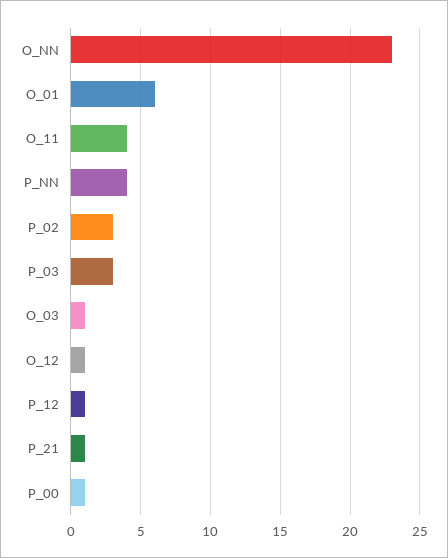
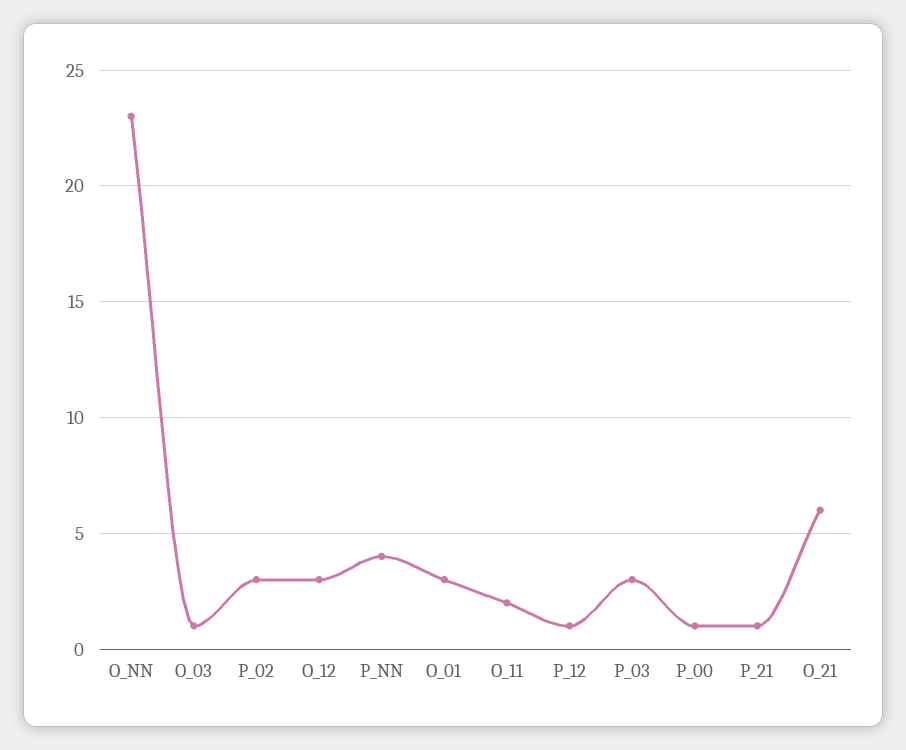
O_01: 6 -> 3
O_11: 4 -> 2
O_12: 1 -> 3
O_21: none -> 6

